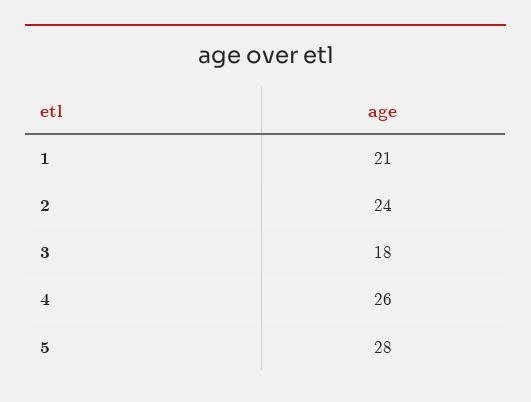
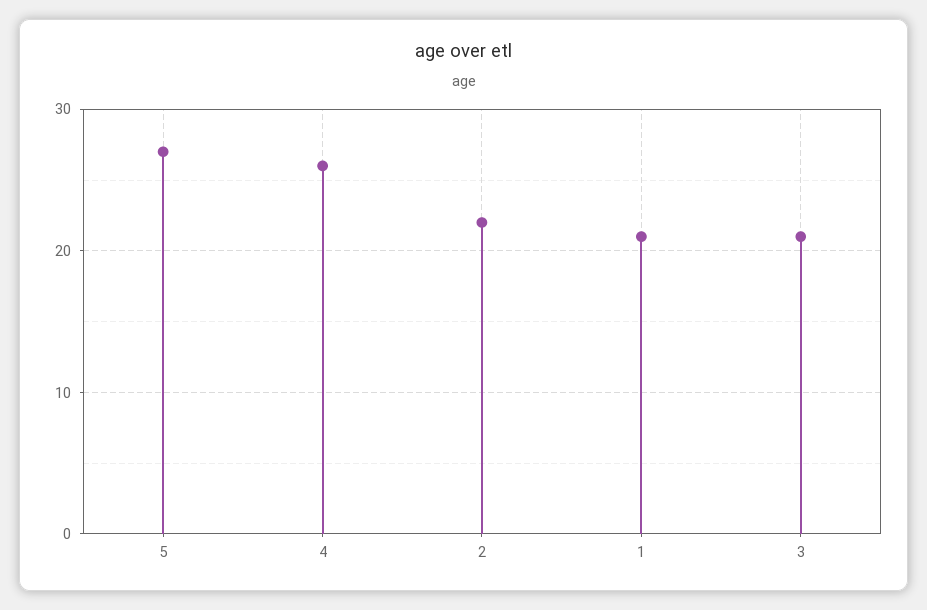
2: 24 -> 22
3: 18 -> 21
5: 28 -> 27

